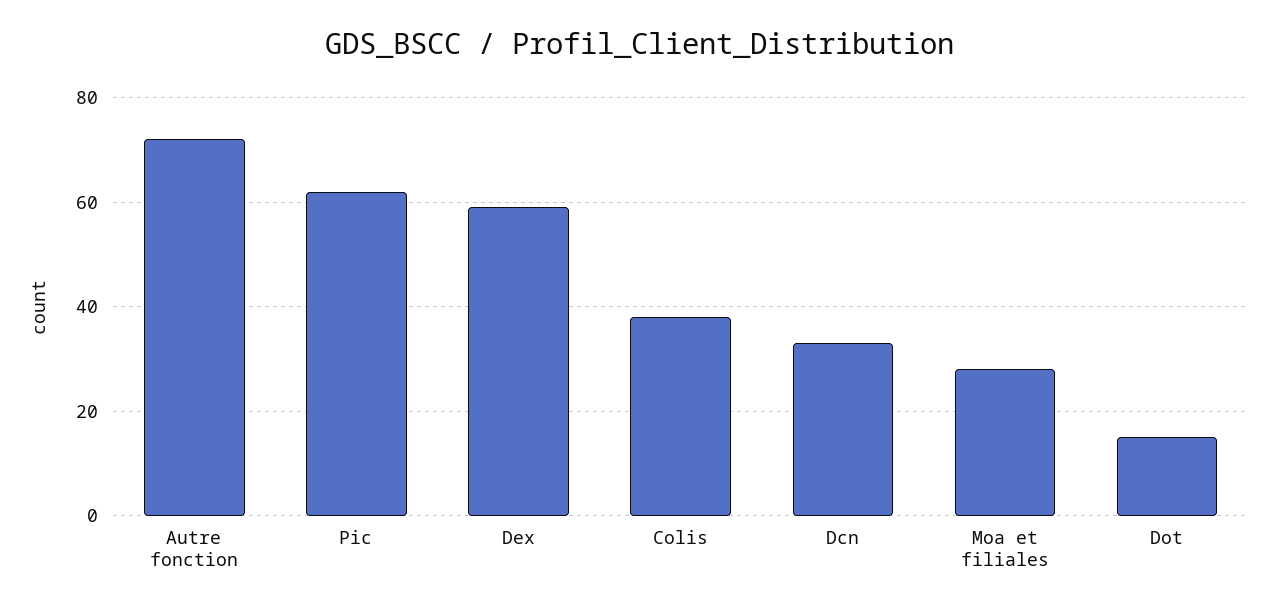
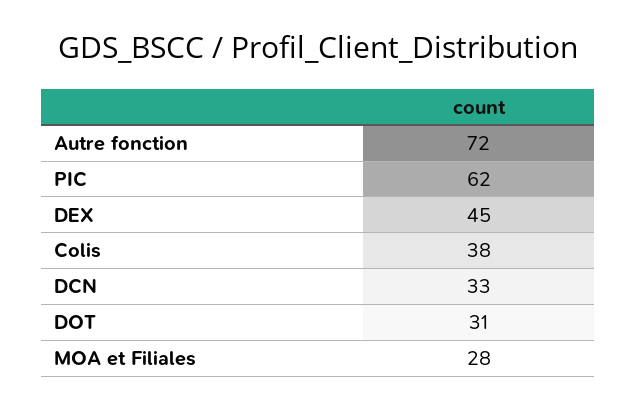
Dex: 60 -> 45
Dot: 15 -> 31

